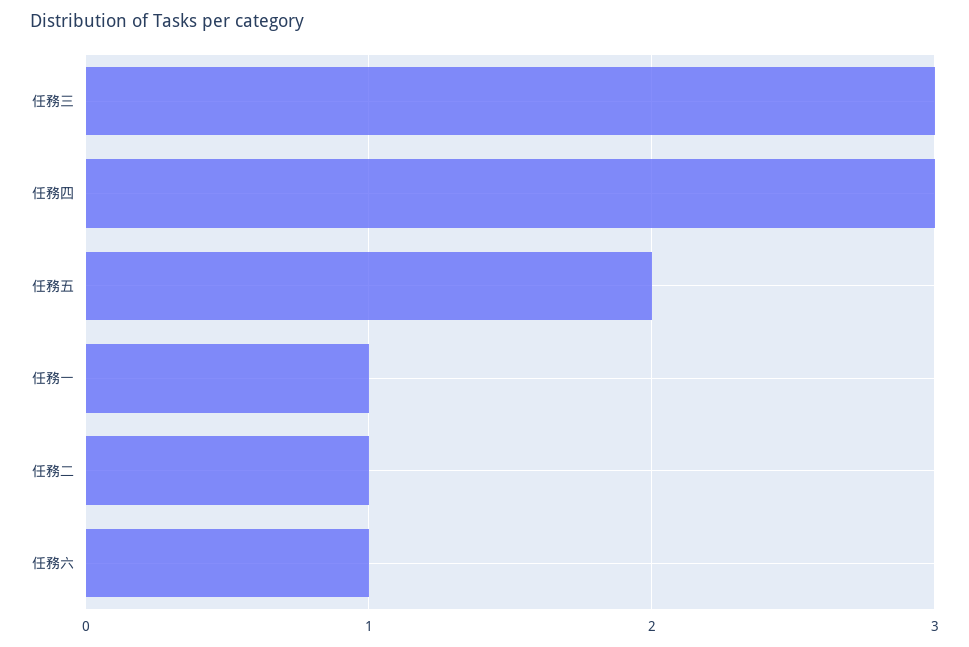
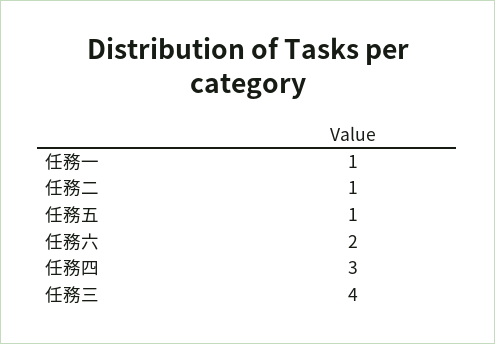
任務三: 3 -> 4
任務五: 2 -> 1
任務六: 1 -> 2

